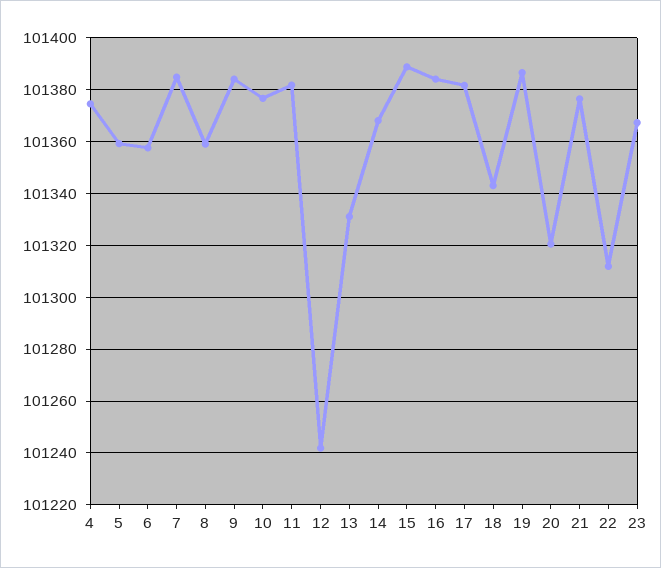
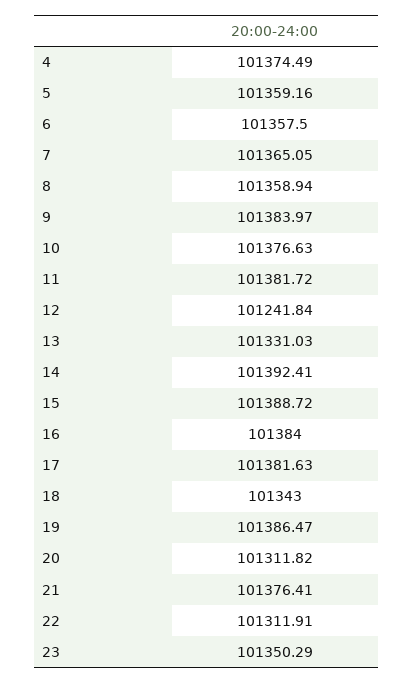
7: 101385 -> 101365.05
14: 101367.5 -> 101392.41
20: 101320 -> 101311.82
23: 101367.5 -> 101350.29

